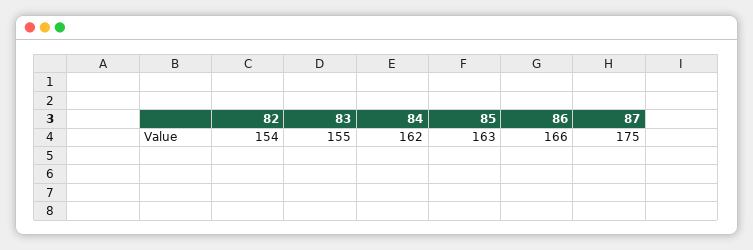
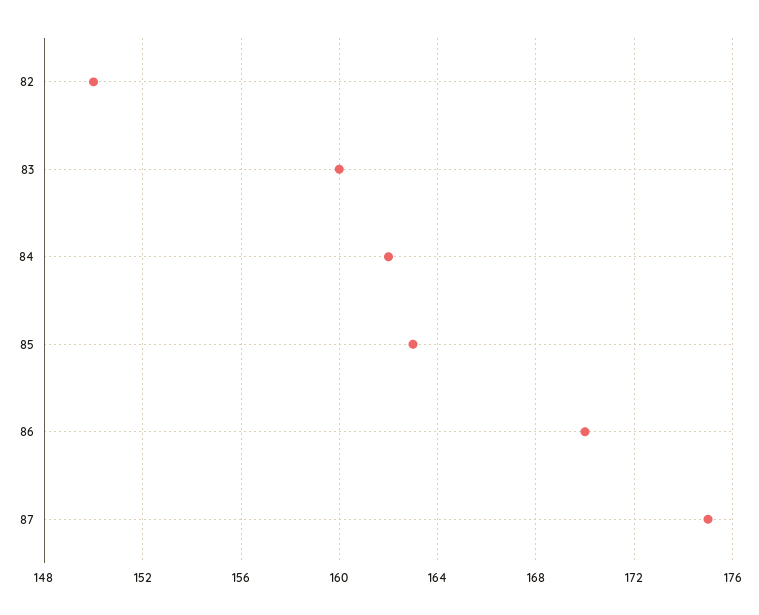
82: 154 -> 150
83: 155 -> 160
86: 166 -> 170

